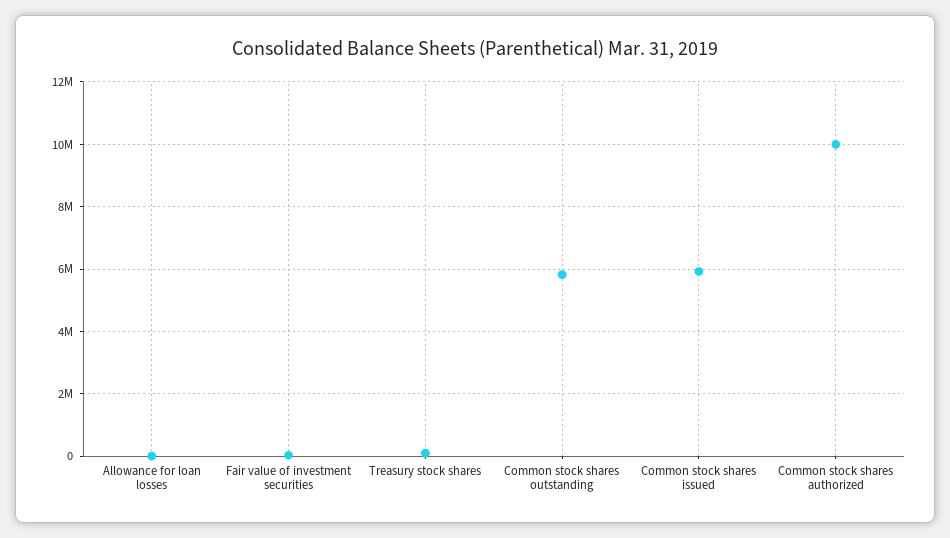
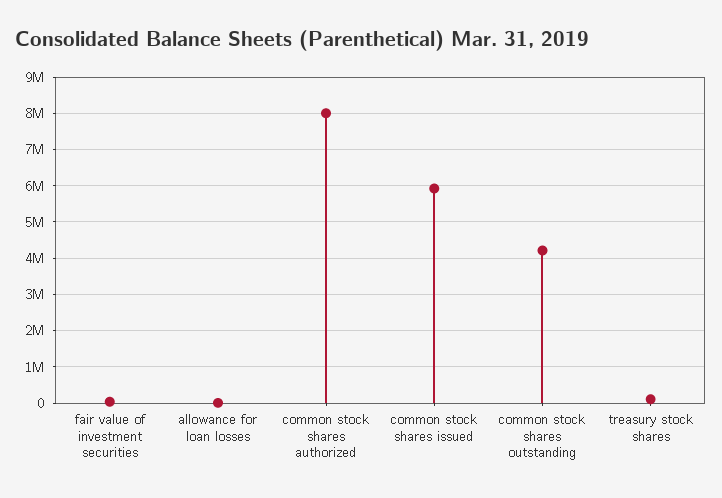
Common stock shares outstanding: 5800000 -> 4200000
Common stock shares authorized: 10000000 -> 8000000

